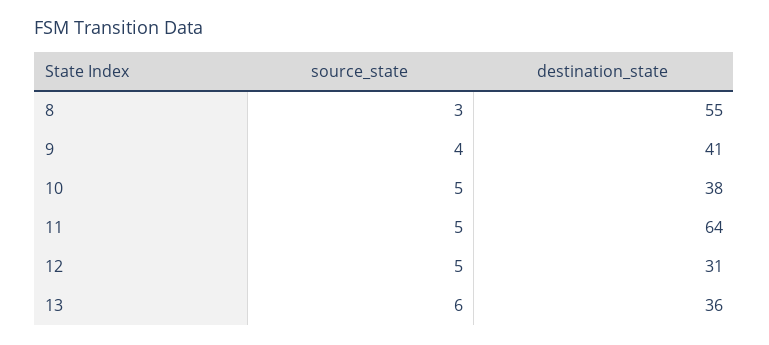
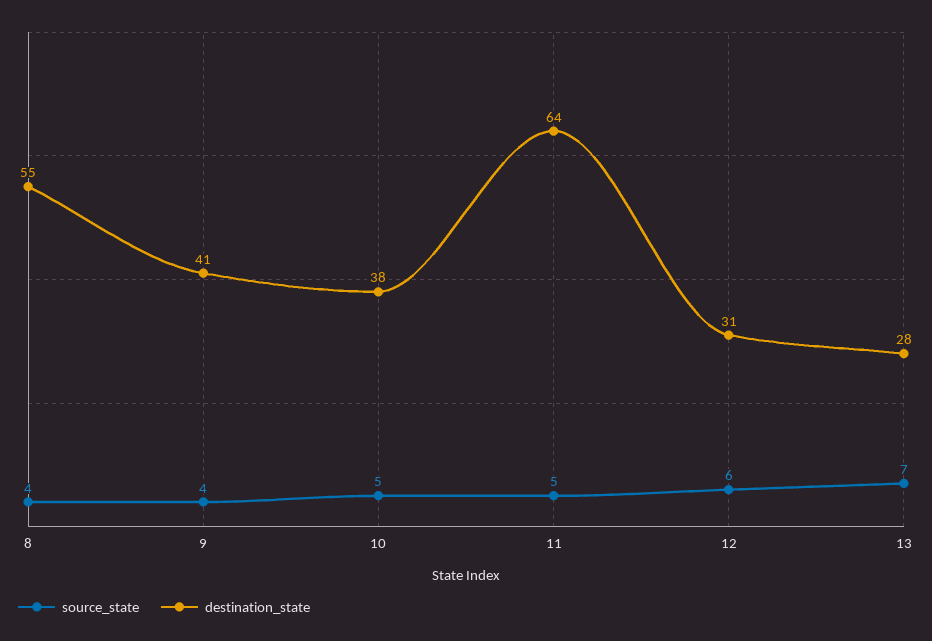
source_state, 8: 3 -> 4
source_state, 12: 5 -> 6
source_state, 13: 6 -> 7
destination_state, 13: 36 -> 28

